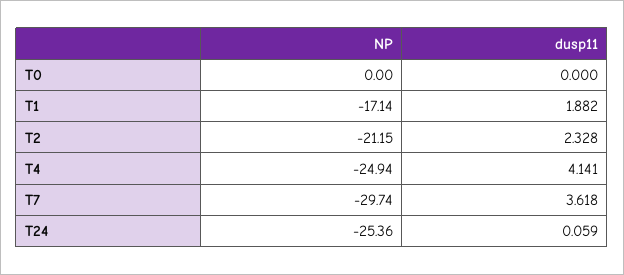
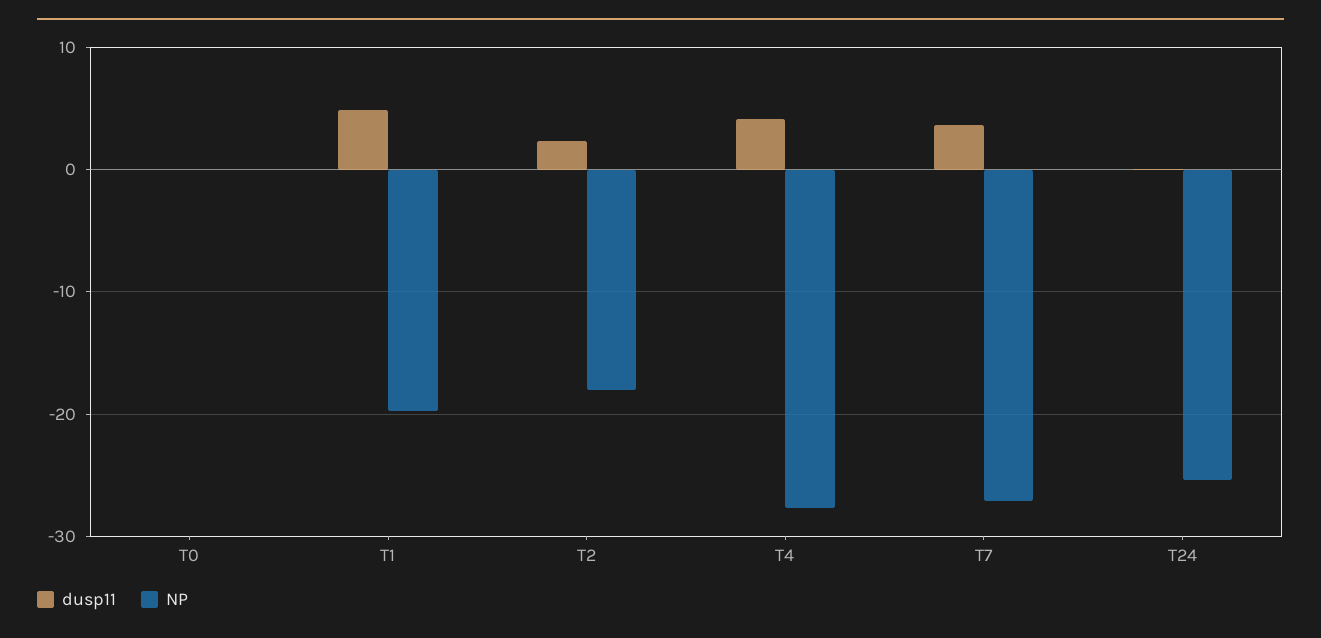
NP, T1: -17.14 -> -20
dusp11, T1: 1.882 -> 5
NP, T2: -21.15 -> -18
NP, T4: -24.94 -> -28
NP, T7: -29.74 -> -27

